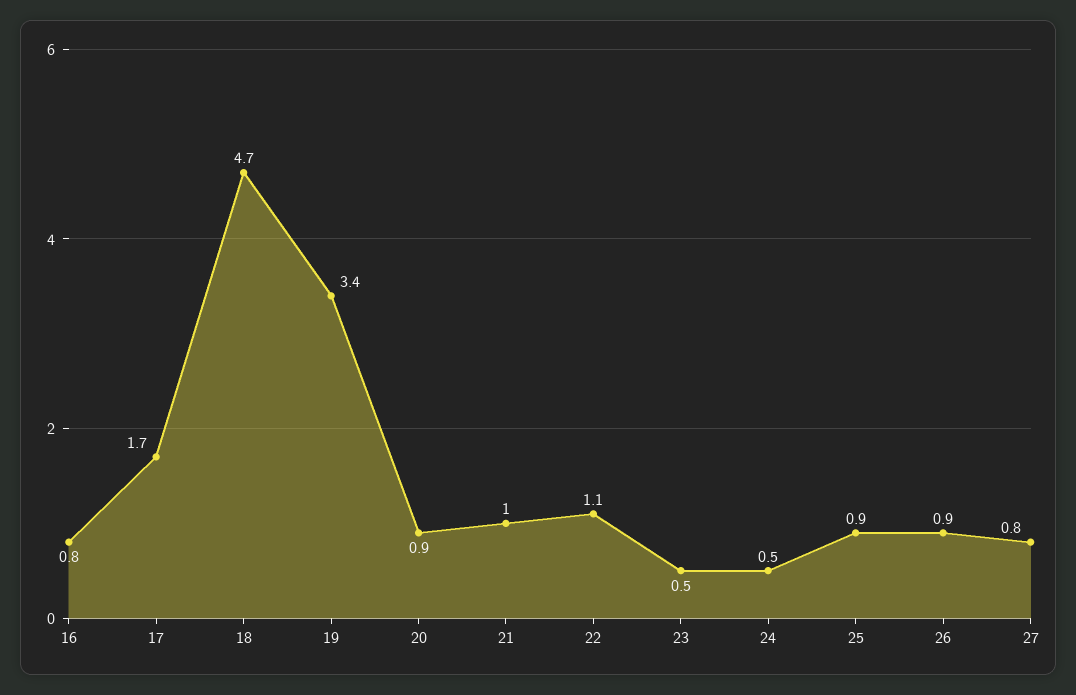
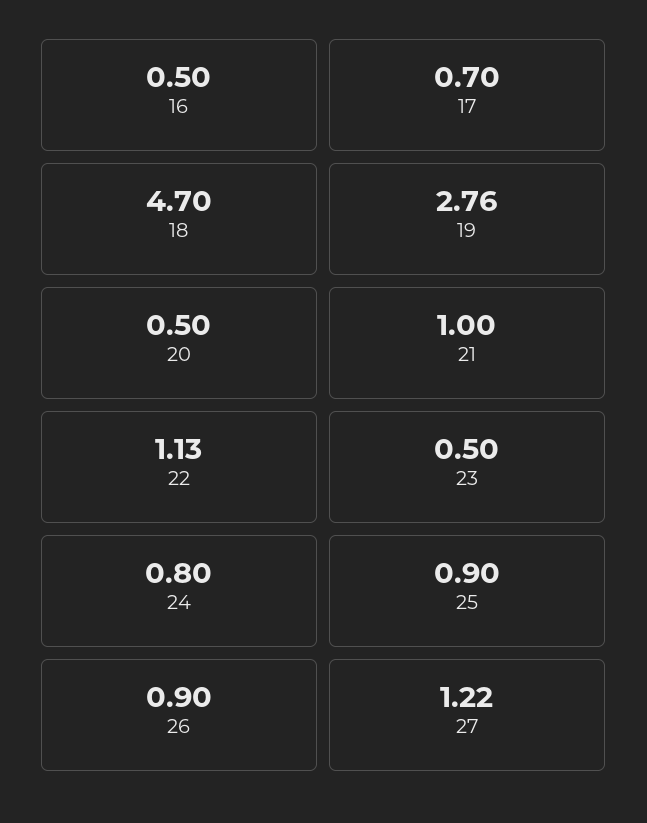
16: 0.8 -> 0.5
17: 1.7 -> 0.7
19: 3.4 -> 2.76
20: 0.9 -> 0.5
24: 0.5 -> 0.8
27: 0.8 -> 1.22

